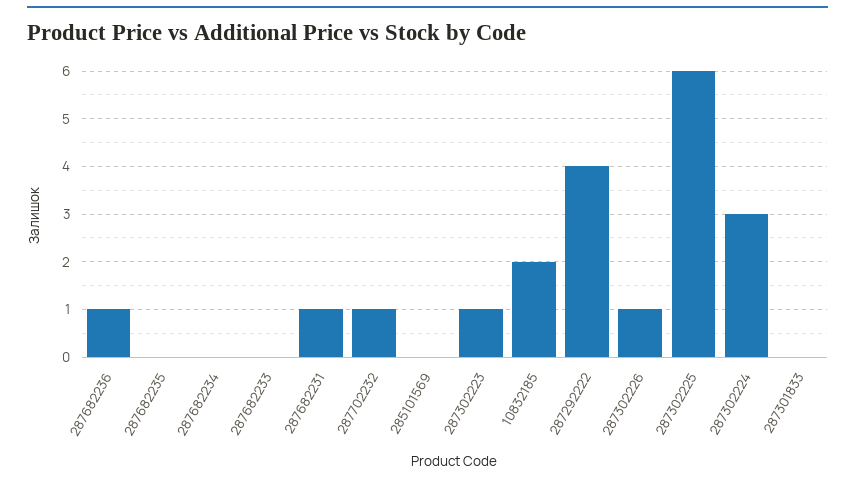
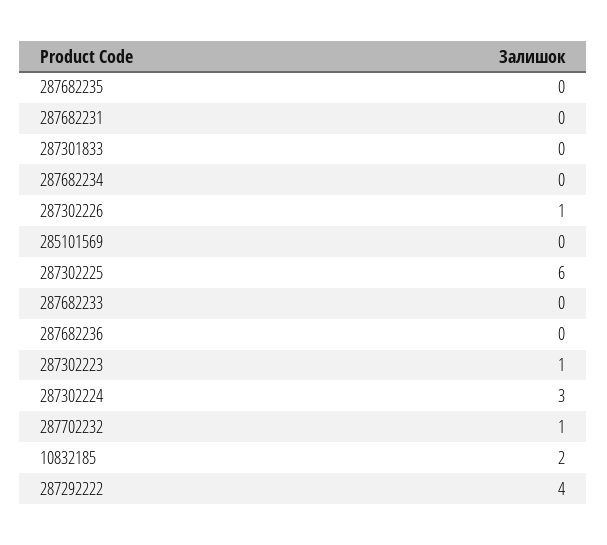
287682236: 1 -> 0
287682231: 1 -> 0

